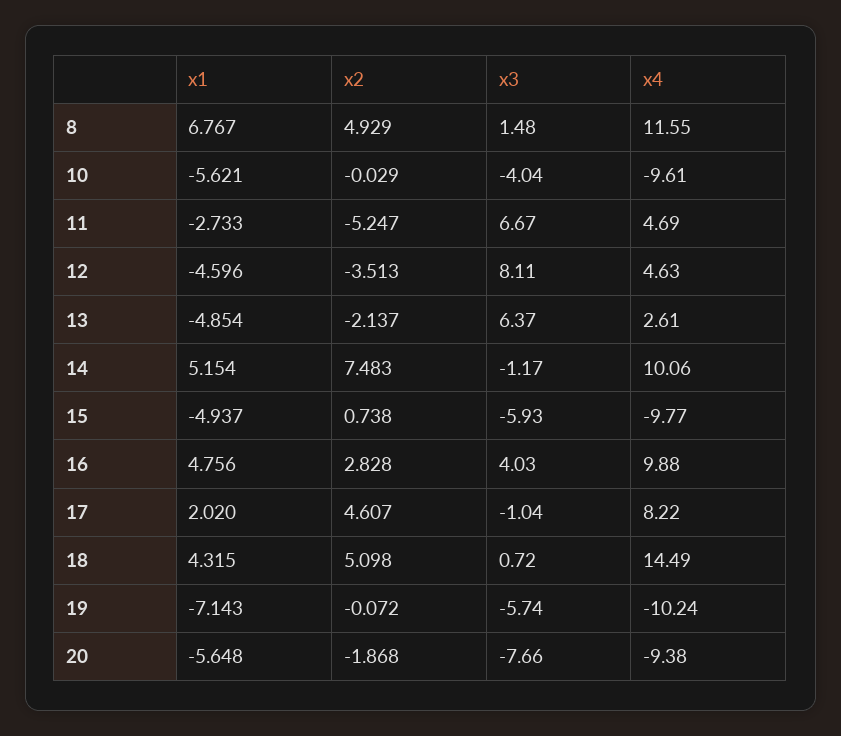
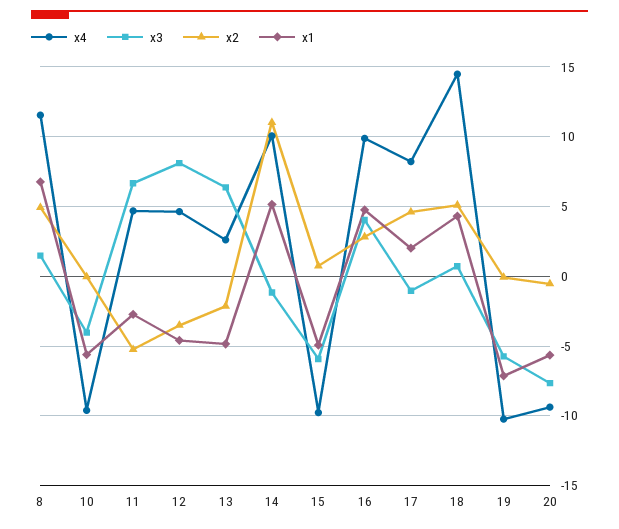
x2, 14: 7.483 -> 11
x2, 20: -1.868 -> -0.5

